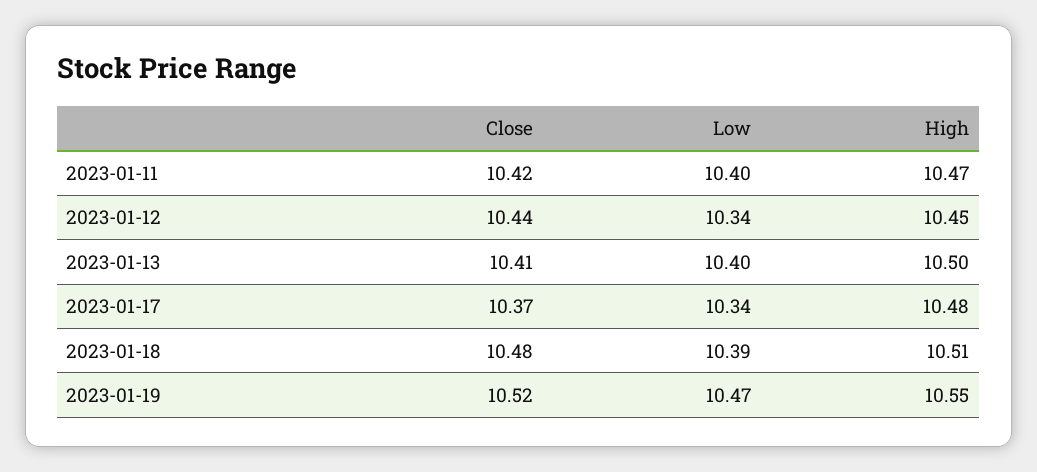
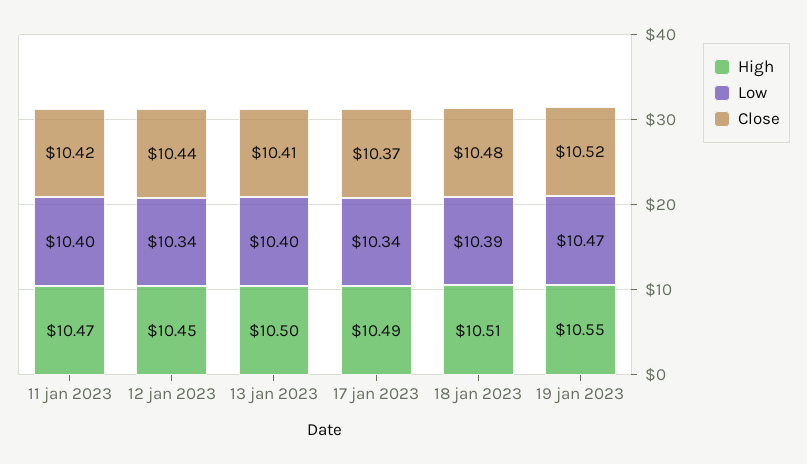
High, 2023-01-17: 10.48 -> 10.49

